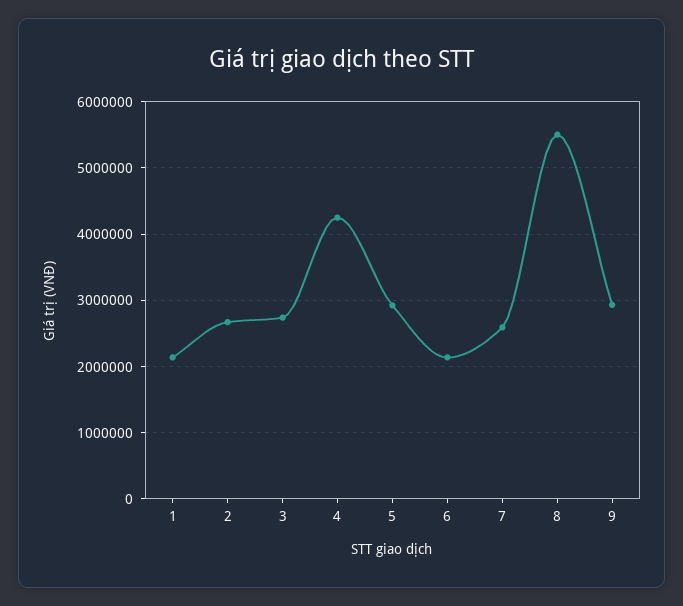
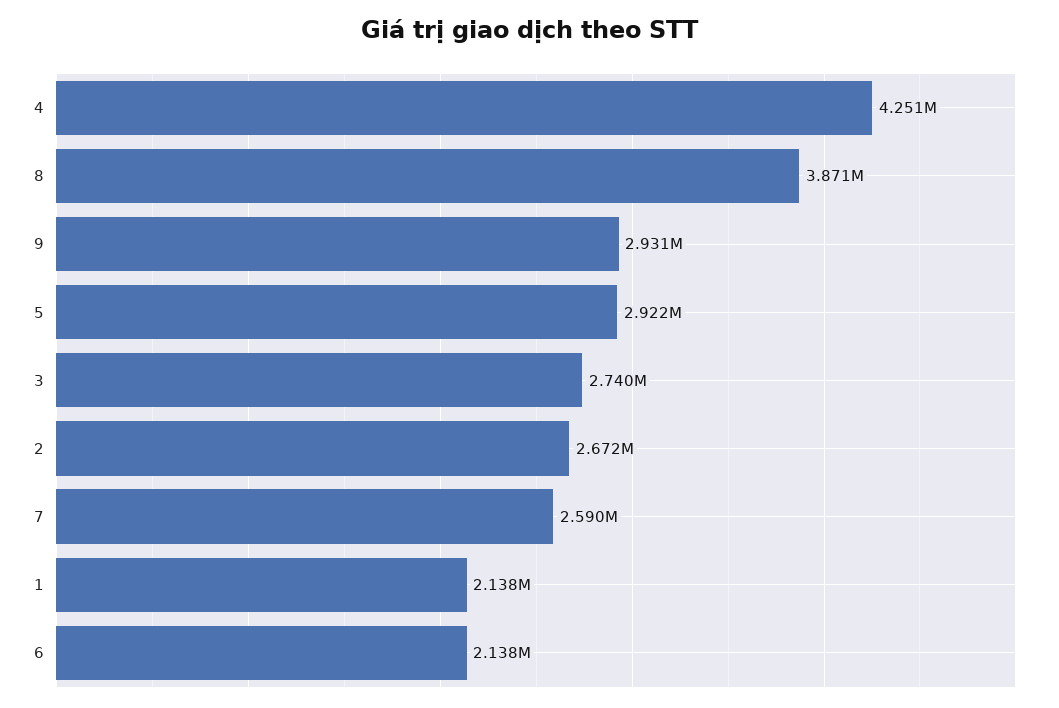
8: 5500000 -> 3871000

